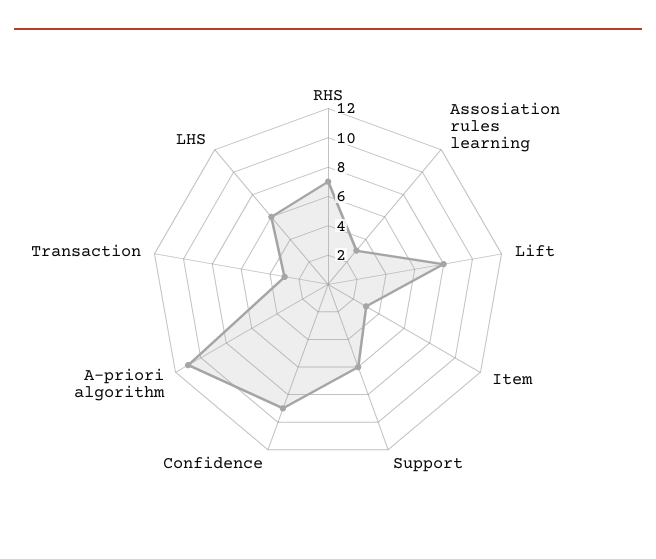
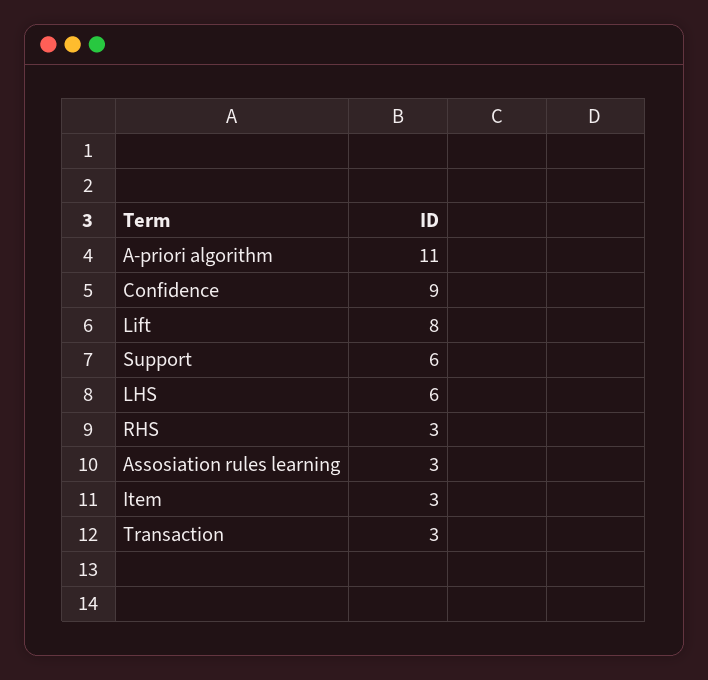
RHS: 7 -> 3

